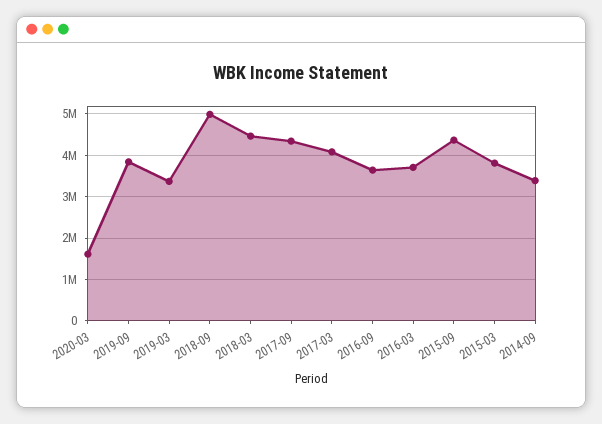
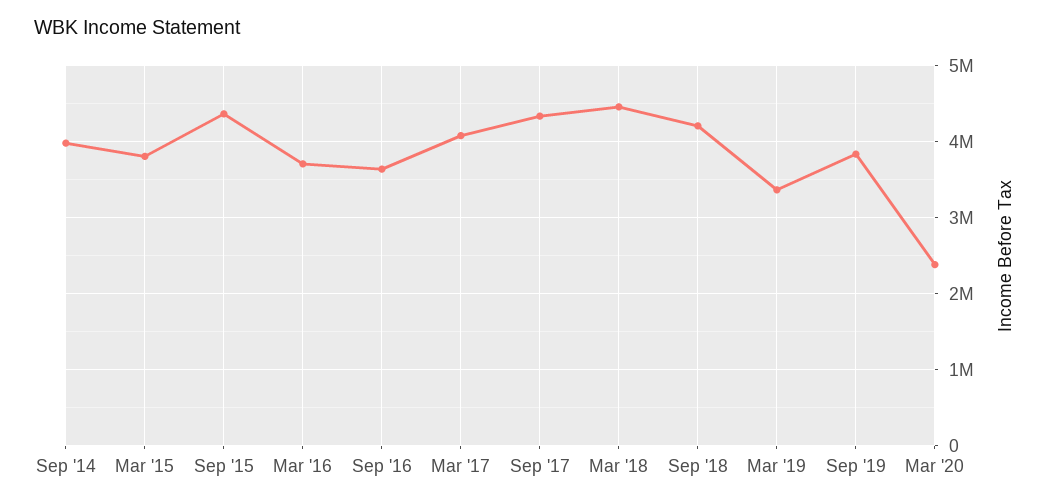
2020-03: 1600000 -> 2400000
2018-09: 5000000 -> 4200000
2014-09: 3400000 -> 4000000

